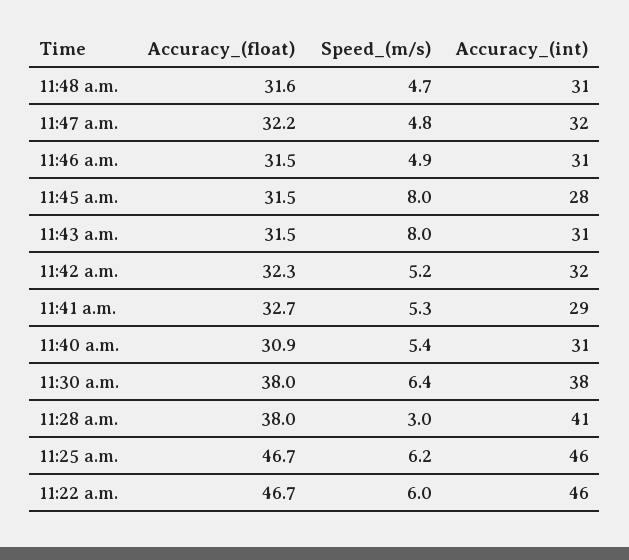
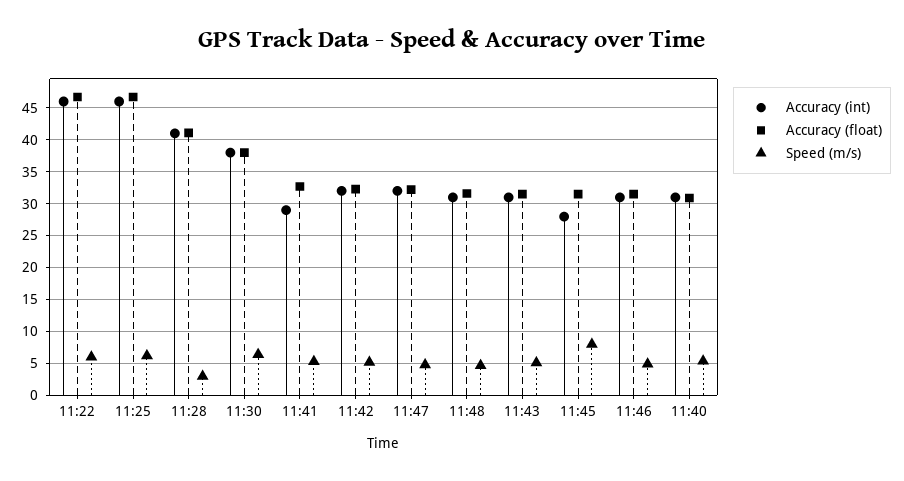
Speed_(m/s), 11:43 a.m.: 8 -> 5
Accuracy_(float), 11:28 a.m.: 38 -> 41

